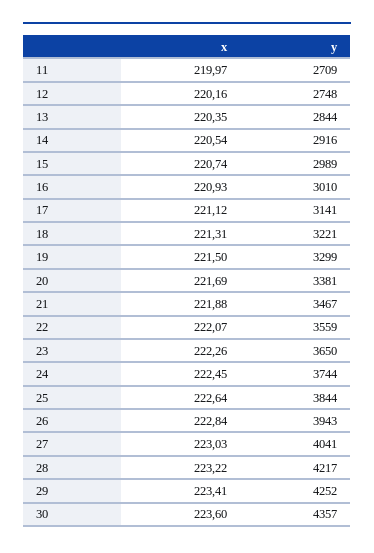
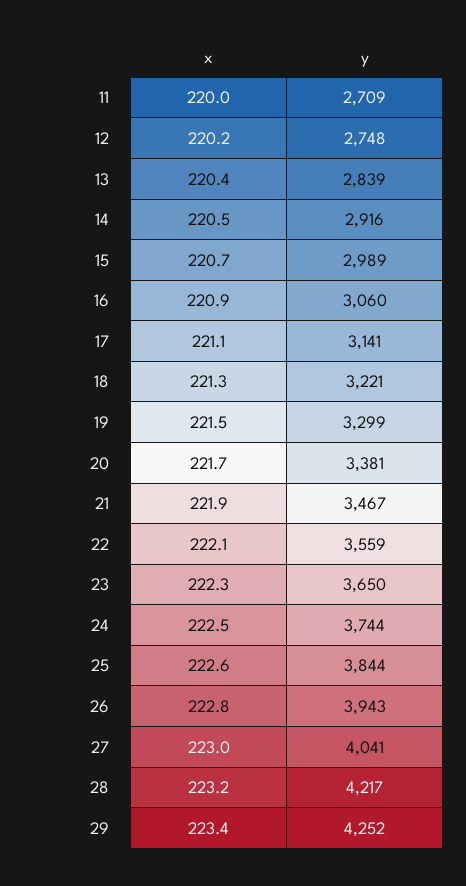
y, 13: 2844 -> 2839
y, 16: 3010 -> 3060
x, 30: 223.6 -> none
y, 30: 4357 -> none

